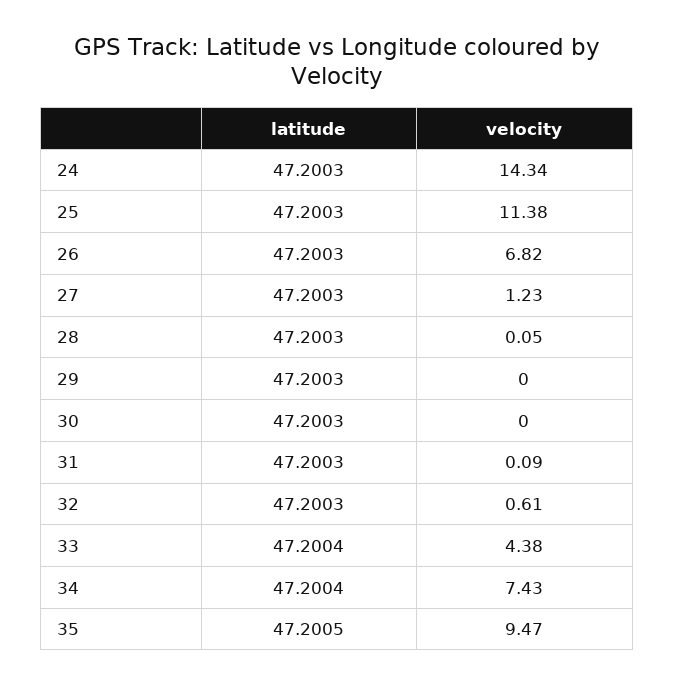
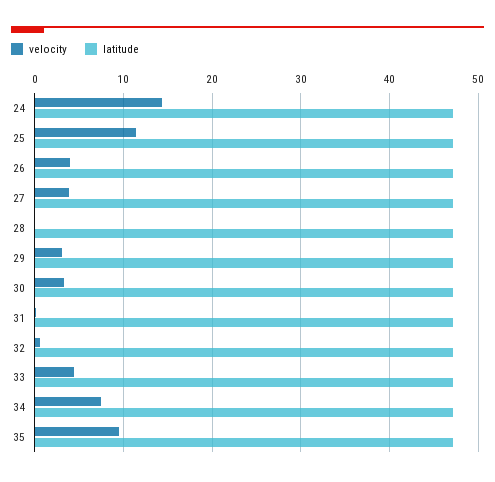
velocity, 26: 6.82 -> 4
velocity, 27: 1.23 -> 4
velocity, 29: 0 -> 3
velocity, 30: 0 -> 3

